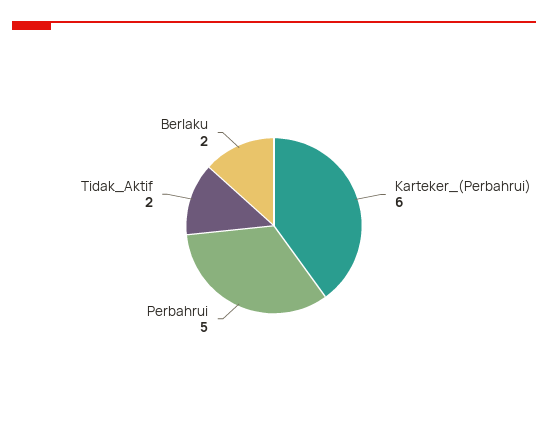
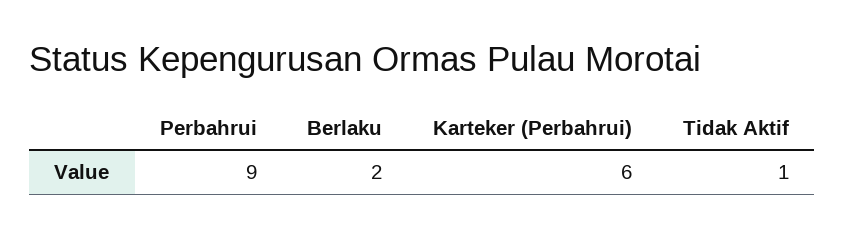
Perbahrui: 5 -> 9
Tidak_Aktif: 2 -> 1

